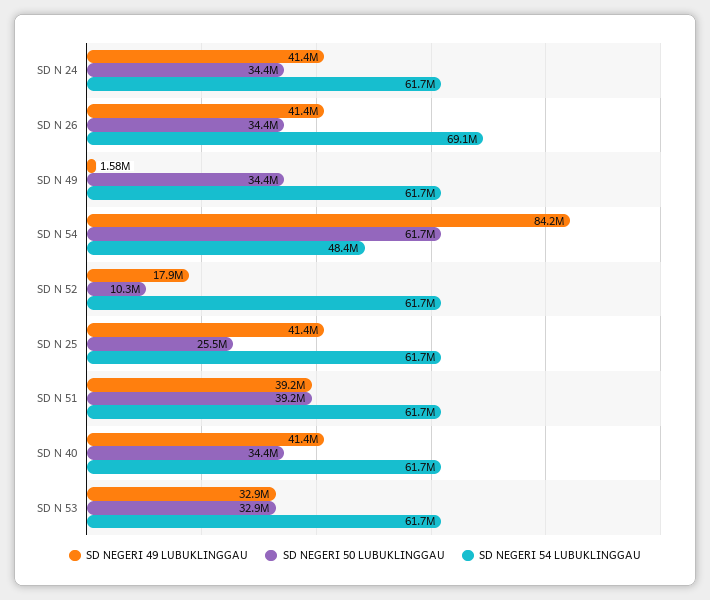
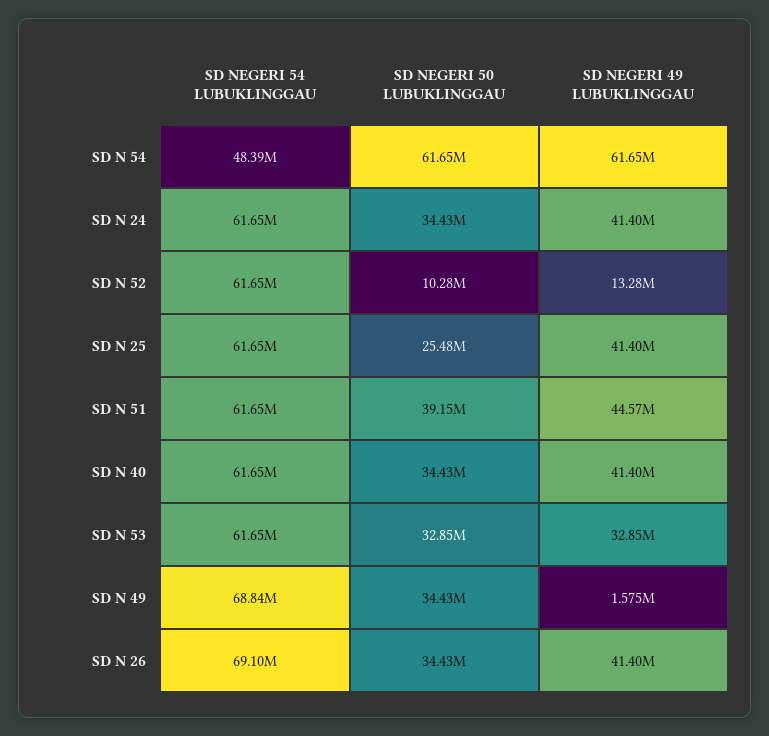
SD NEGERI 54 LUBUKLINGGAU, SD N 49: 61700000 -> 68840000
SD NEGERI 49 LUBUKLINGGAU, SD N 54: 84200000 -> 61650000
SD NEGERI 49 LUBUKLINGGAU, SD N 52: 17900000 -> 13280000
SD NEGERI 49 LUBUKLINGGAU, SD N 51: 39200000 -> 44570000

